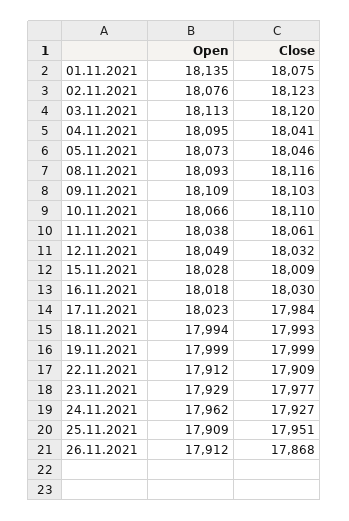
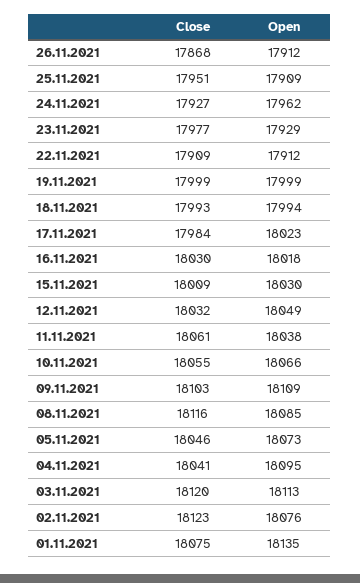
Open, 08.11.2021: 18093 -> 18085
Close, 10.11.2021: 18110 -> 18055
Open, 15.11.2021: 18028 -> 18030

